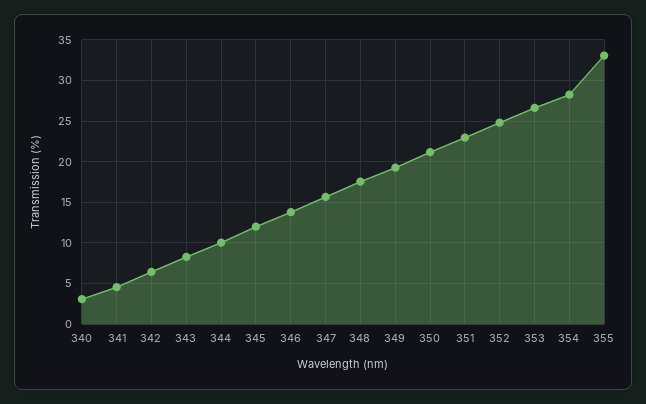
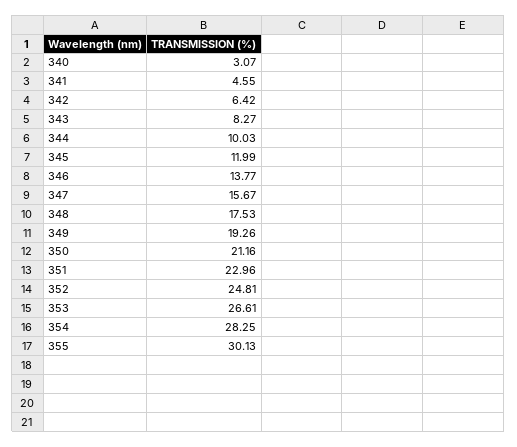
355: 33 -> 30.13

